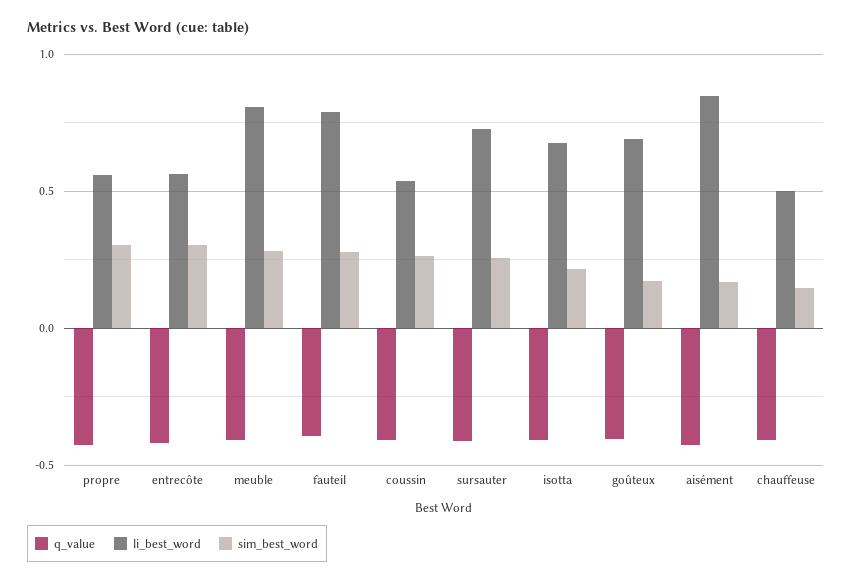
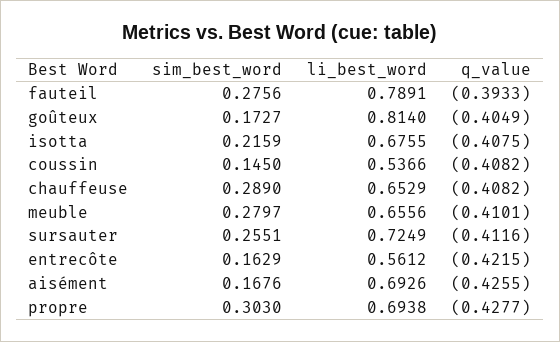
li_best_word, propre: 0.55 -> 0.6938
sim_best_word, entrecôte: 0.3 -> 0.1629
li_best_word, meuble: 0.8 -> 0.6556
sim_best_word, coussin: 0.25 -> 0.145
li_best_word, goûteux: 0.7 -> 0.814
li_best_word, aisément: 0.85 -> 0.6926
li_best_word, chauffeuse: 0.5 -> 0.6529
sim_best_word, chauffeuse: 0.15 -> 0.289

